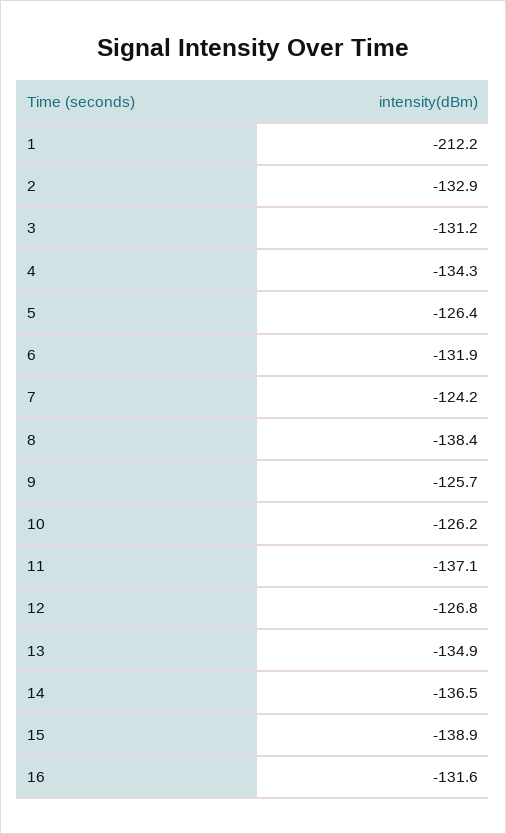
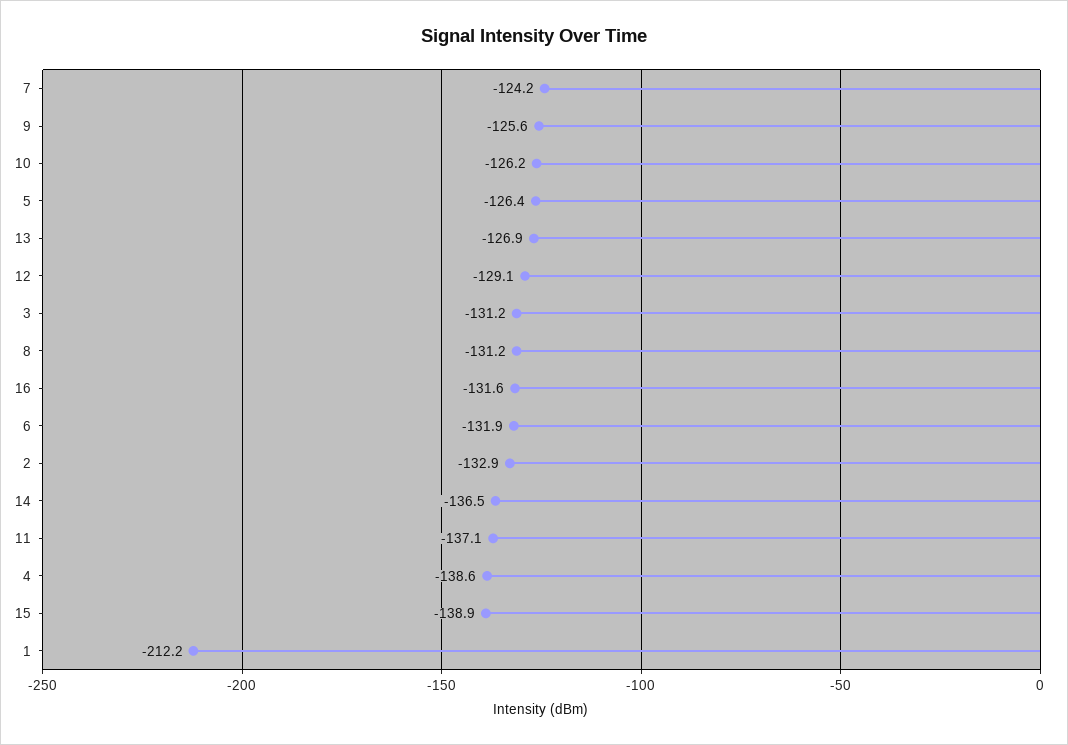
4: -134.3 -> -138.6
8: -138.4 -> -131.2
9: -125.7 -> -125.6
12: -126.8 -> -129.1
13: -134.9 -> -126.9

